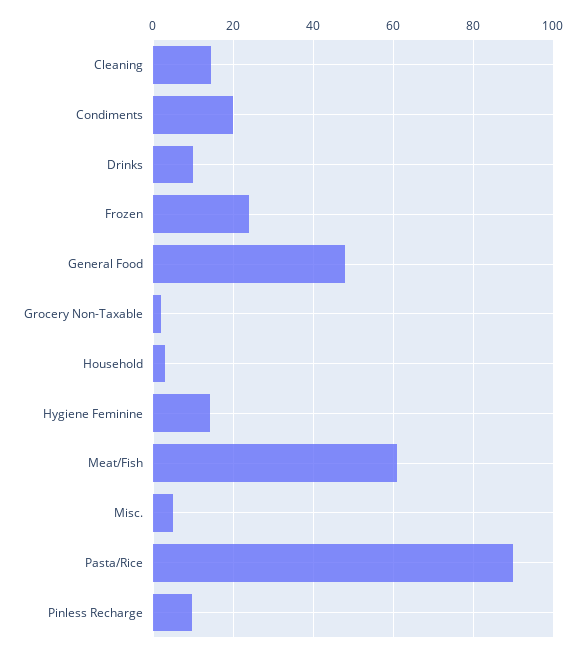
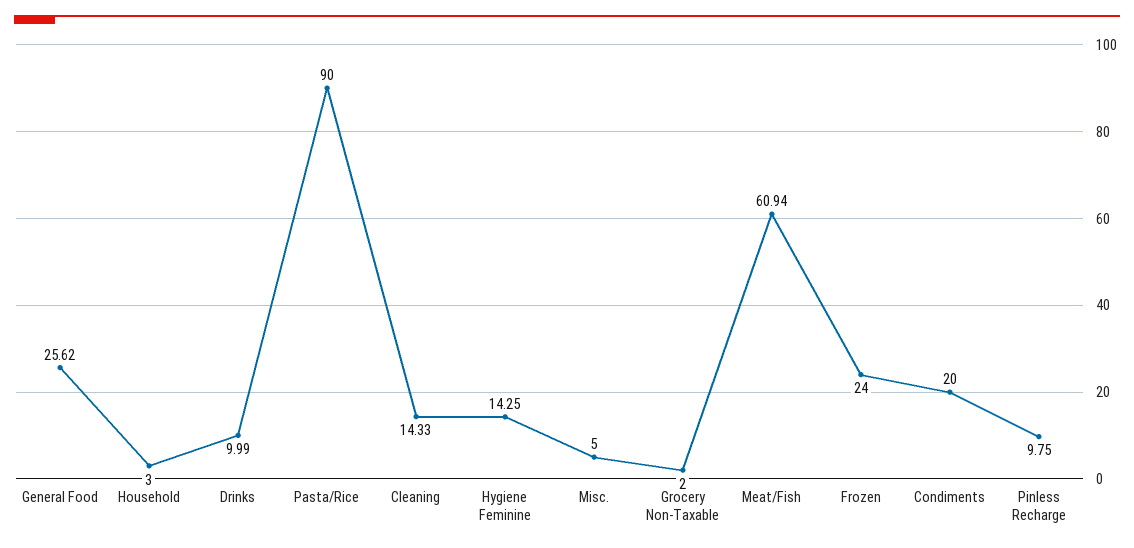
General Food: 48 -> 25.62

